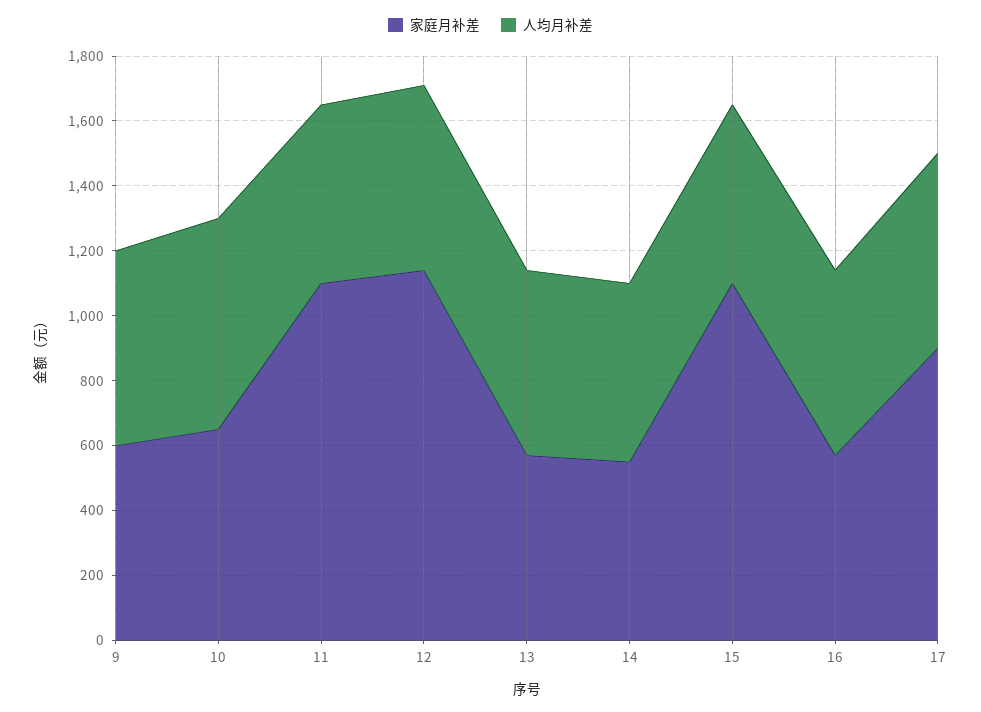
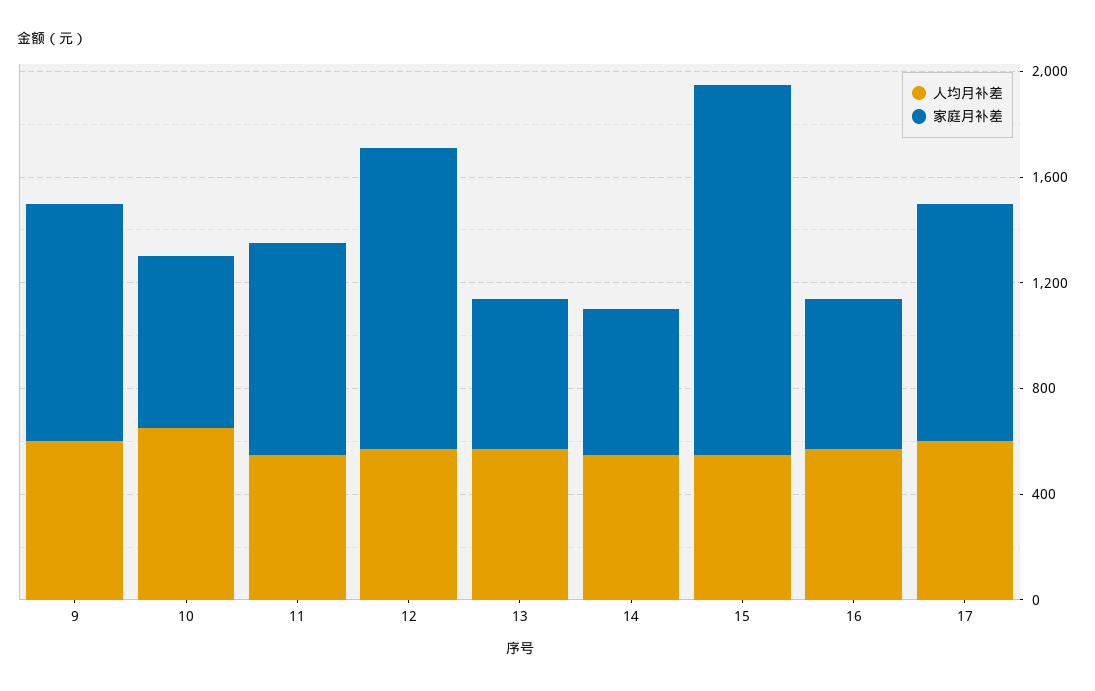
家庭月补差, 9: 600 -> 900
家庭月补差, 11: 1100 -> 800
家庭月补差, 15: 1100 -> 1400

